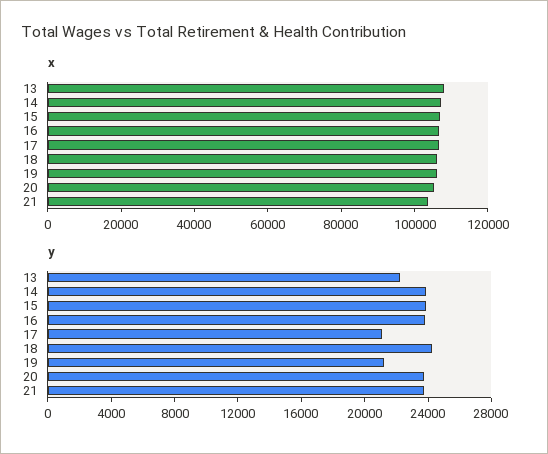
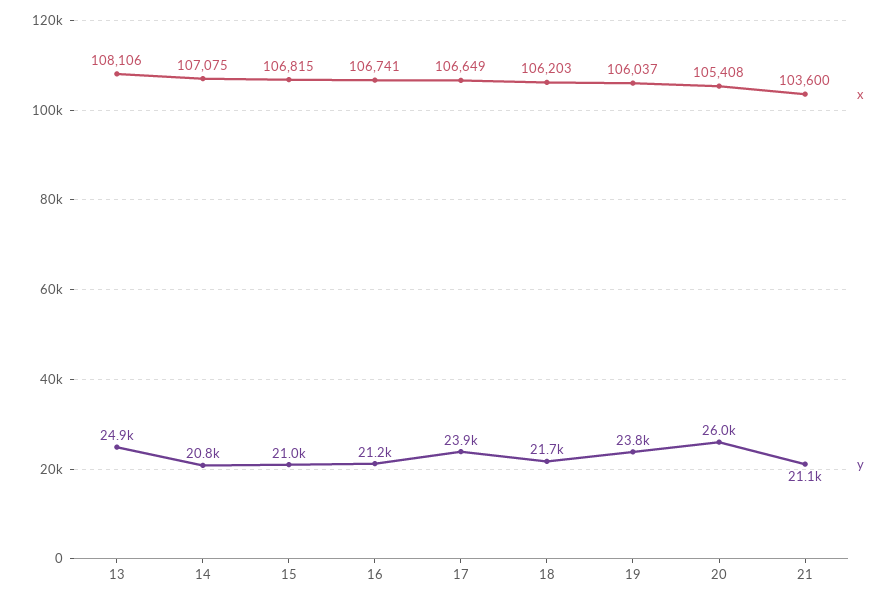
y, 13: 22000 -> 24900
y, 14: 24000 -> 20800
y, 15: 24000 -> 21000
y, 16: 24000 -> 21200
y, 17: 21000 -> 23900
y, 18: 24000 -> 21700
y, 19: 21000 -> 23800
y, 20: 24000 -> 26000
y, 21: 24000 -> 21100

